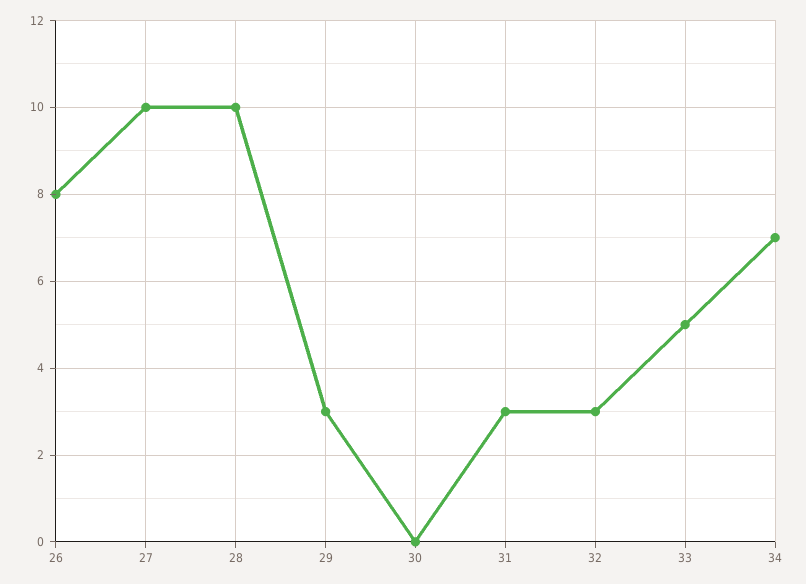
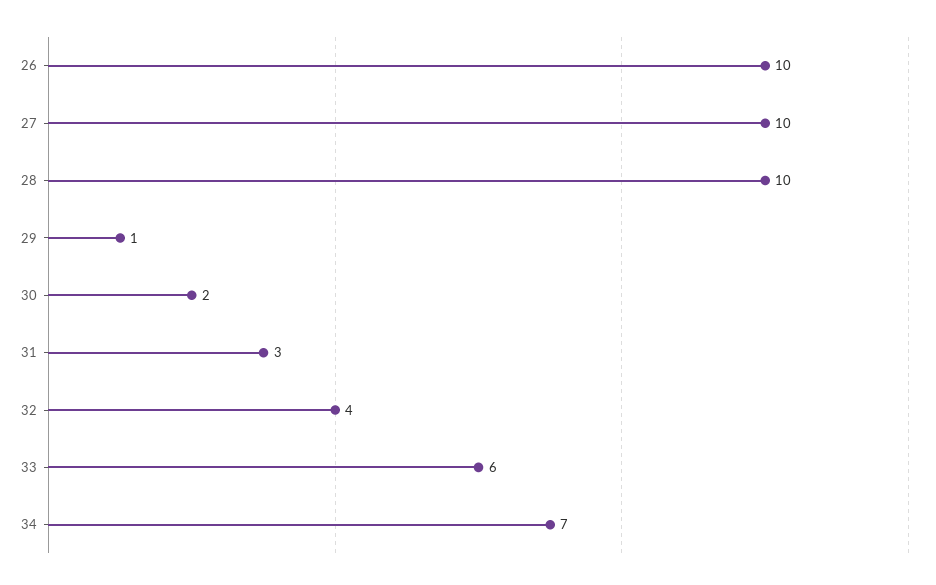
26: 8 -> 10
29: 3 -> 1
30: 0 -> 2
32: 3 -> 4
33: 5 -> 6

